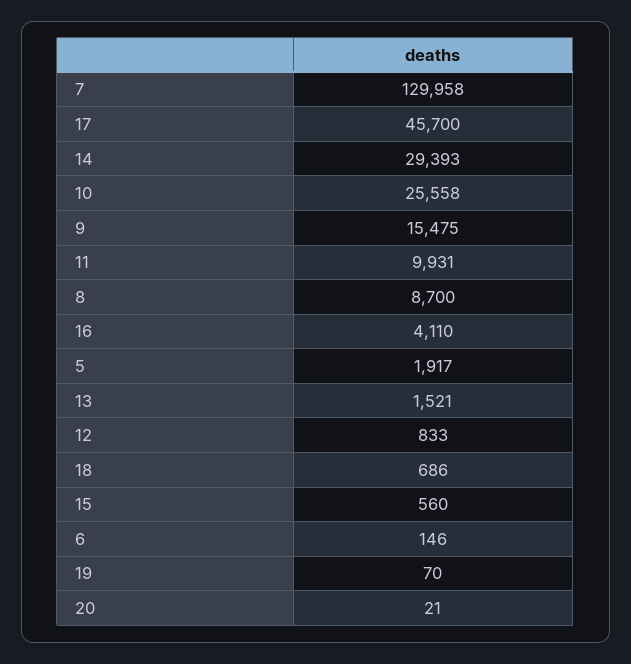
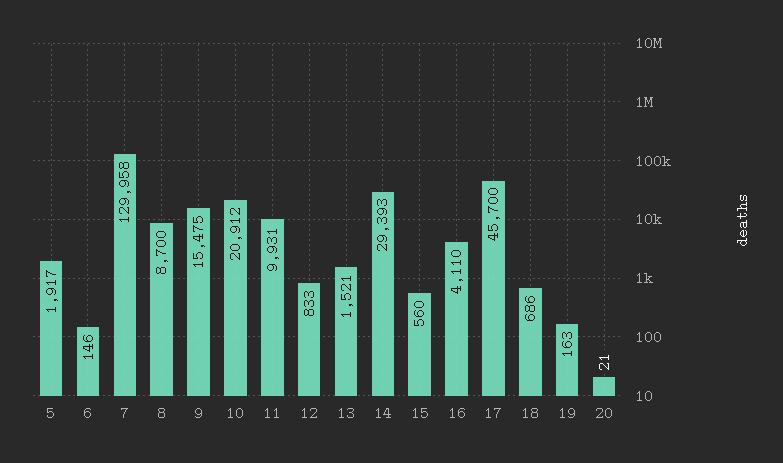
10: 25558 -> 20912
19: 70 -> 163

